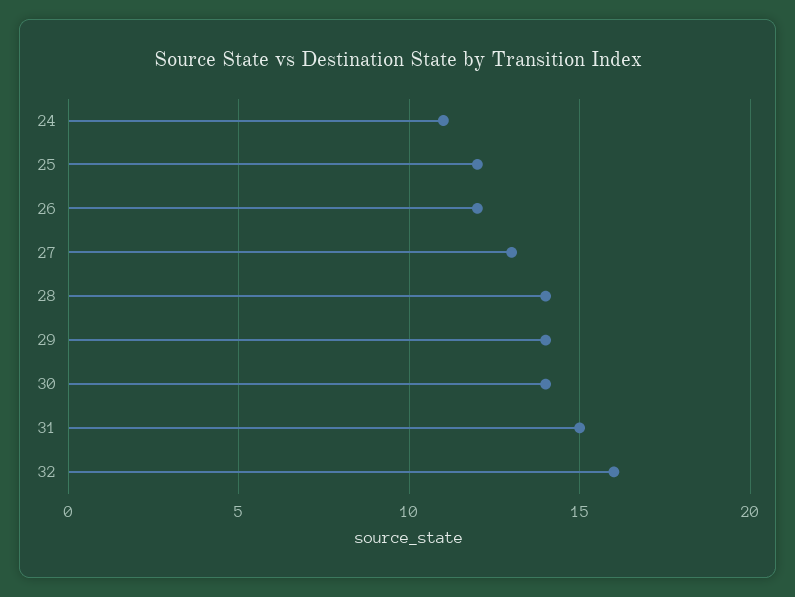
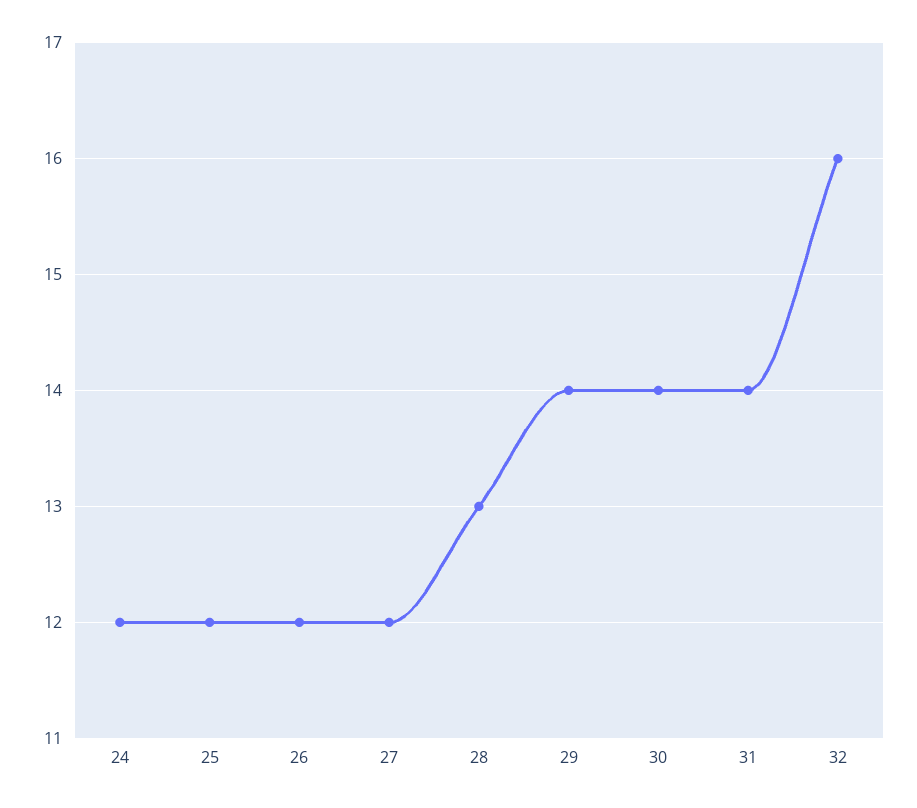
24: 11 -> 12
27: 13 -> 12
28: 14 -> 13
31: 15 -> 14

